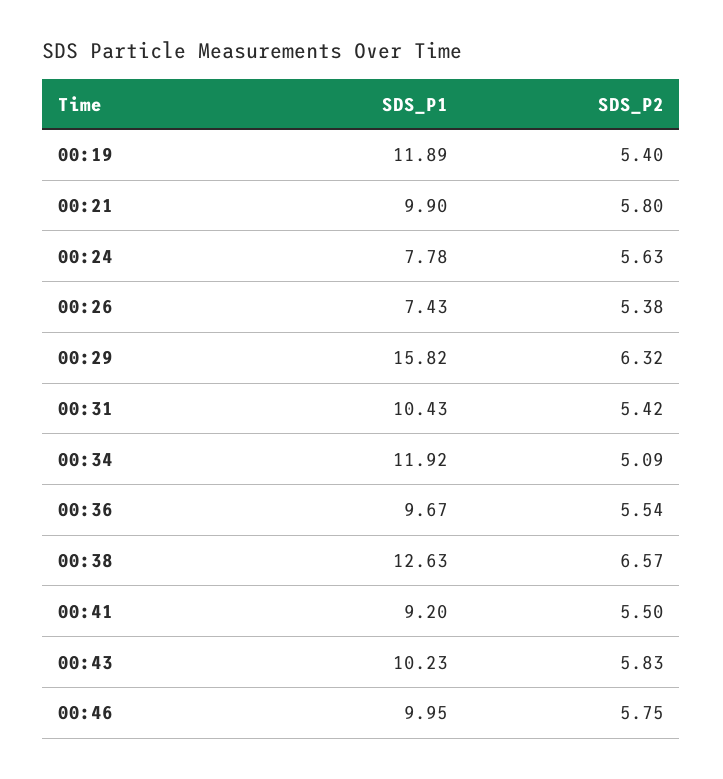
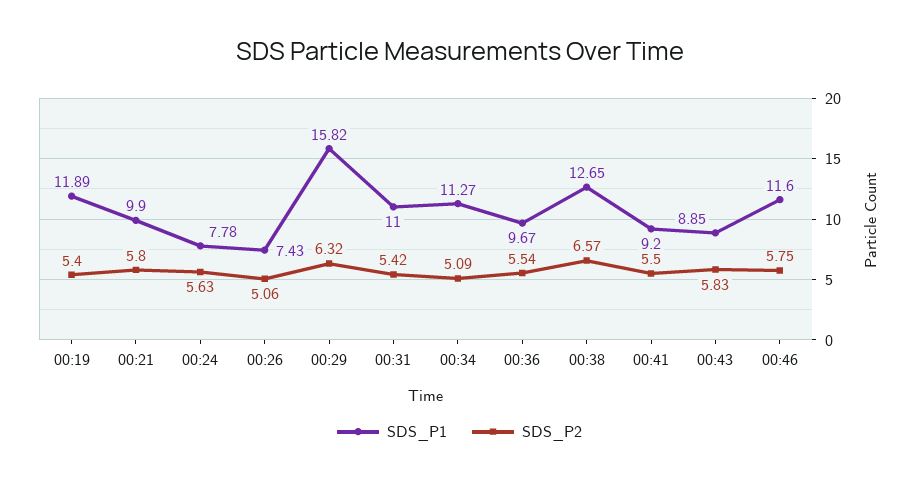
SDS_P2, 00:26: 5.38 -> 5.06
SDS_P1, 00:31: 10.43 -> 11
SDS_P1, 00:34: 11.92 -> 11.27
SDS_P1, 00:38: 12.63 -> 12.65
SDS_P1, 00:43: 10.23 -> 8.85
SDS_P1, 00:46: 9.95 -> 11.6

